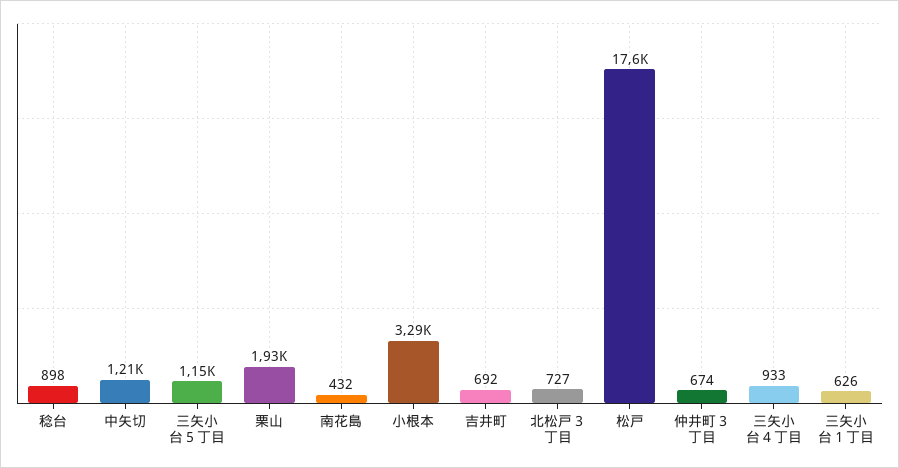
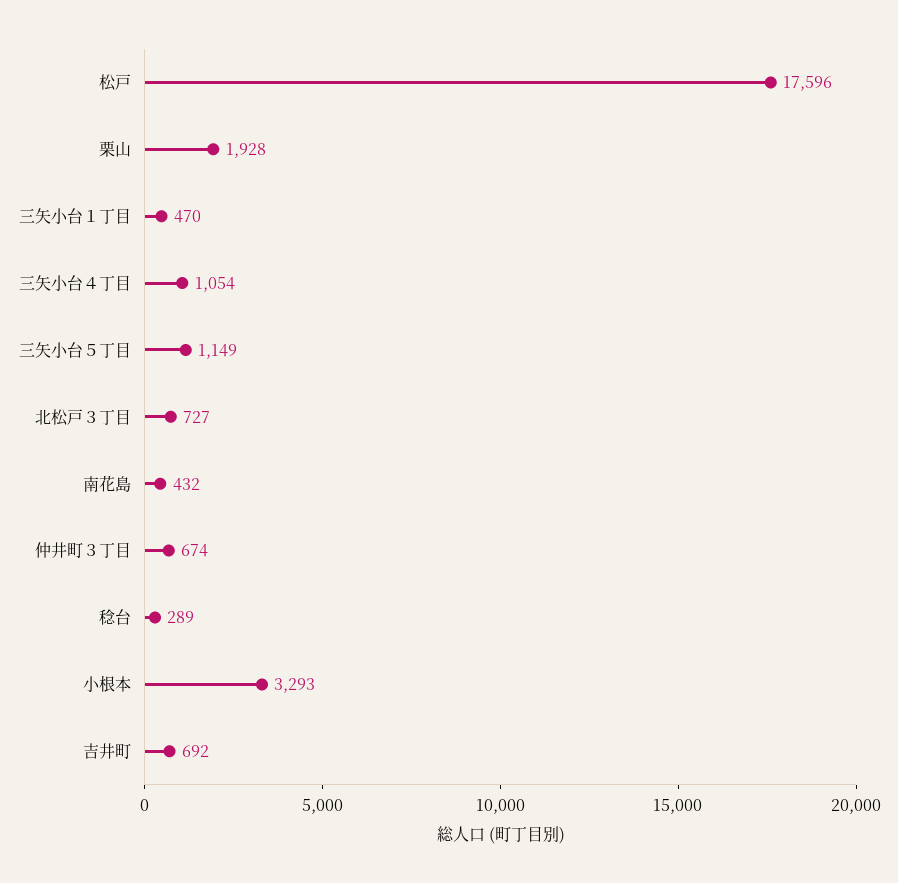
稔台: 898 -> 289
中矢切: 1210 -> none
三矢小台４丁目: 933 -> 1054
三矢小台１丁目: 626 -> 470

